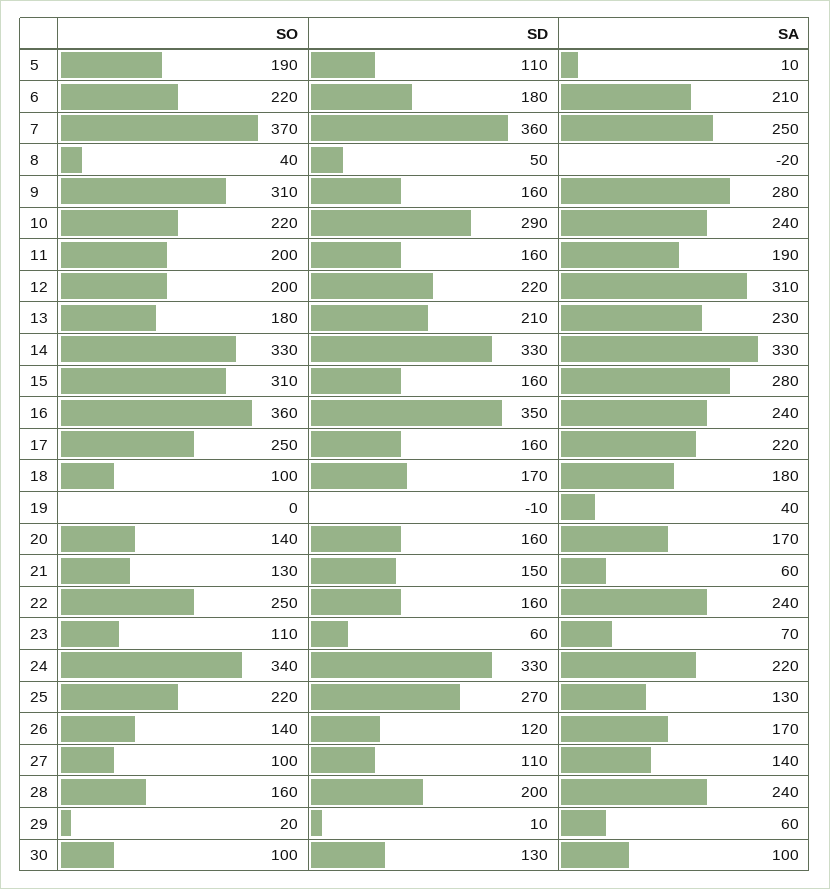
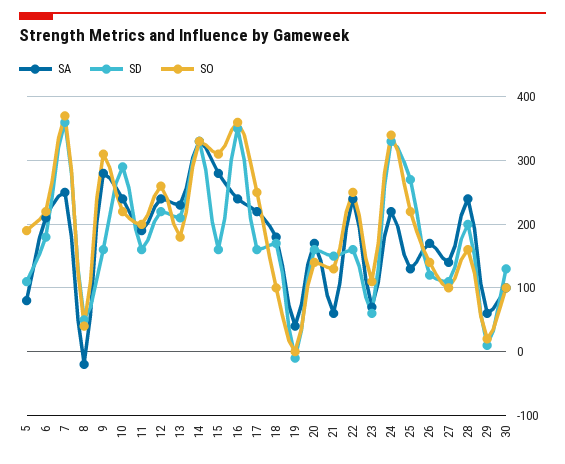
SA, 5: 10 -> 80
SO, 12: 200 -> 260
SA, 12: 310 -> 240

